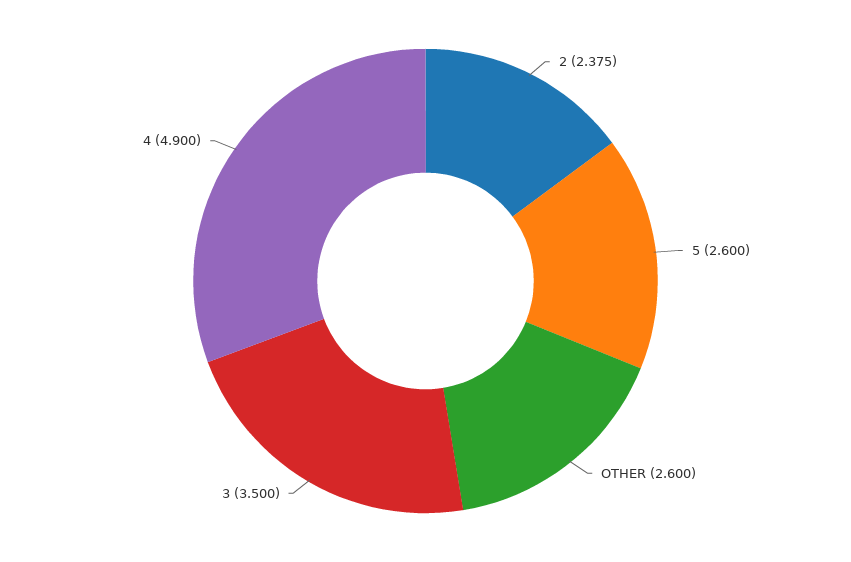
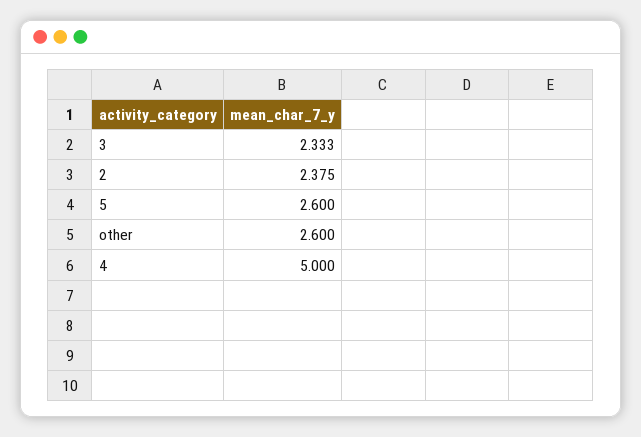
3: 3.5 -> 2.333
4: 4.9 -> 5

